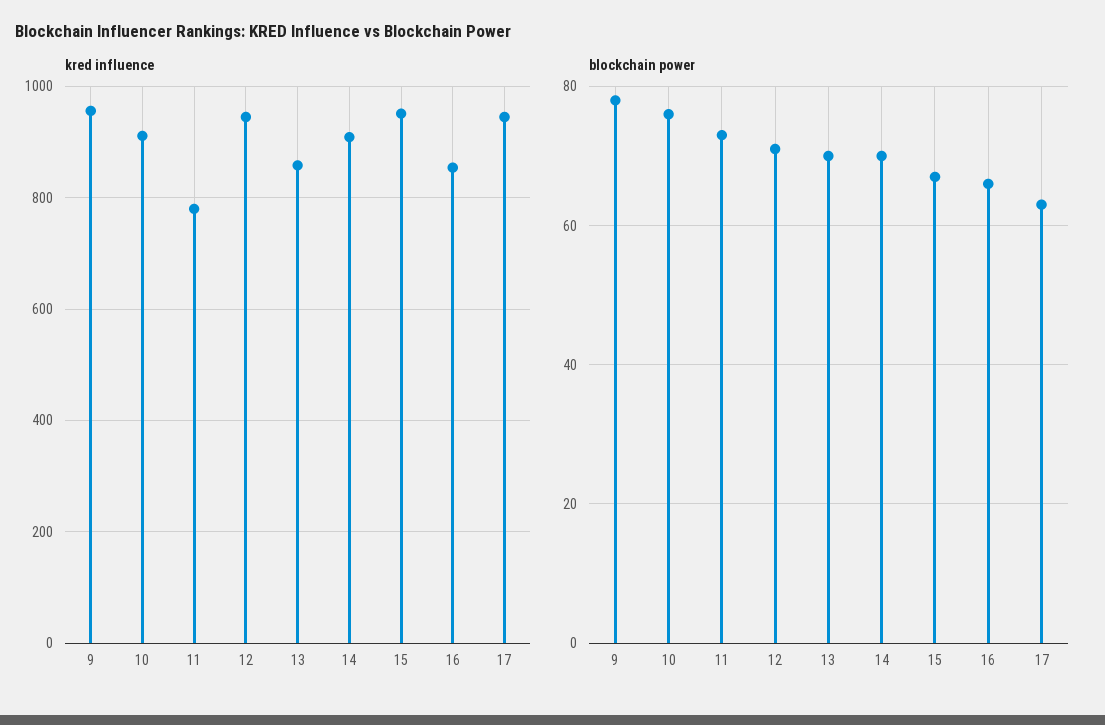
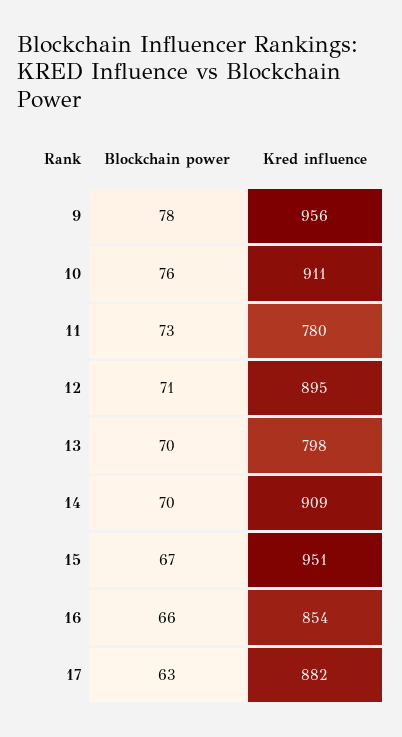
kred influence, 12: 940 -> 895
kred influence, 13: 860 -> 798
kred influence, 17: 940 -> 882

